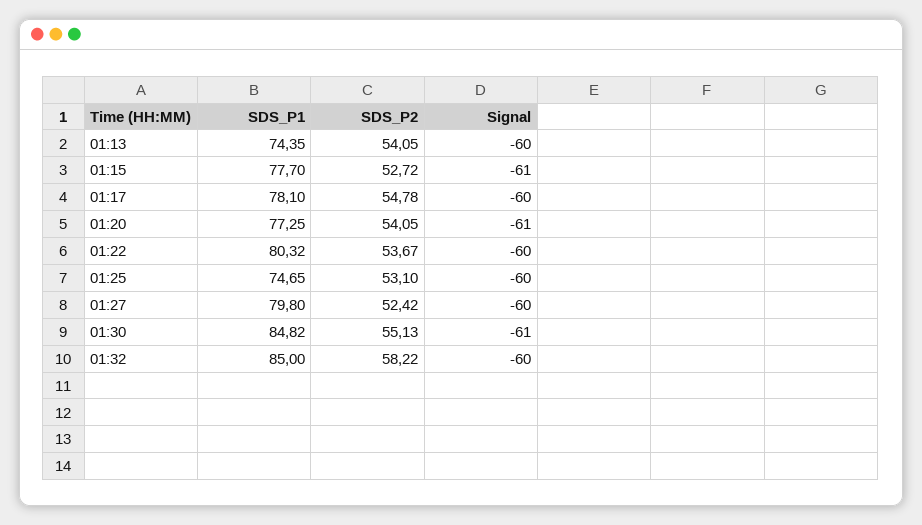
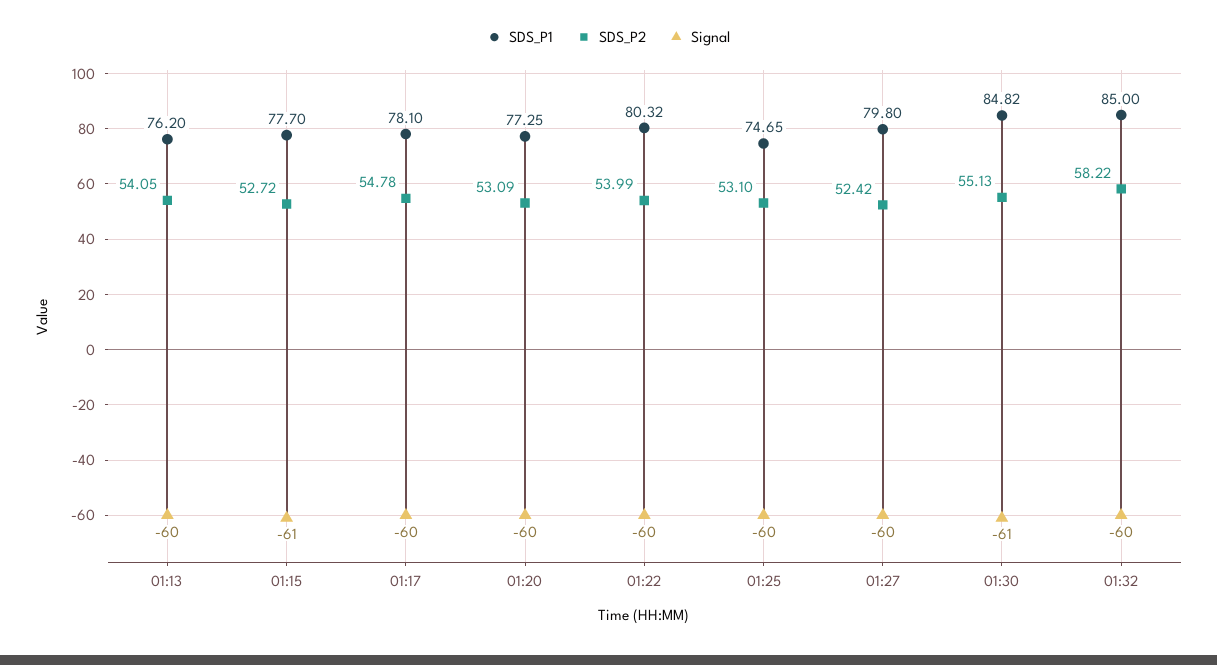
SDS_P1, 01:13: 74.35 -> 76.2
SDS_P2, 01:20: 54.05 -> 53.09
Signal, 01:20: -61 -> -60
SDS_P2, 01:22: 53.67 -> 53.99

